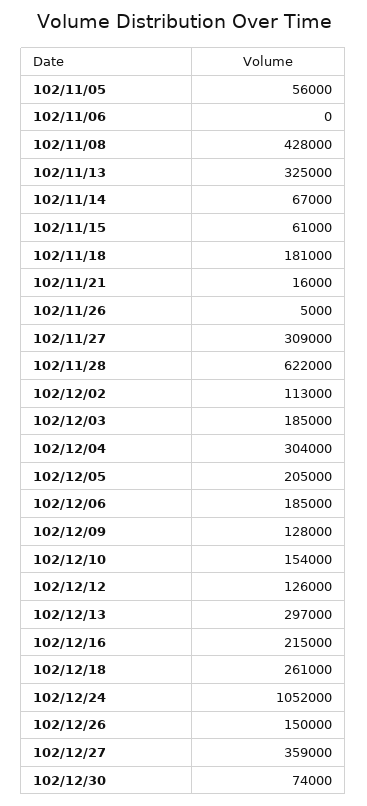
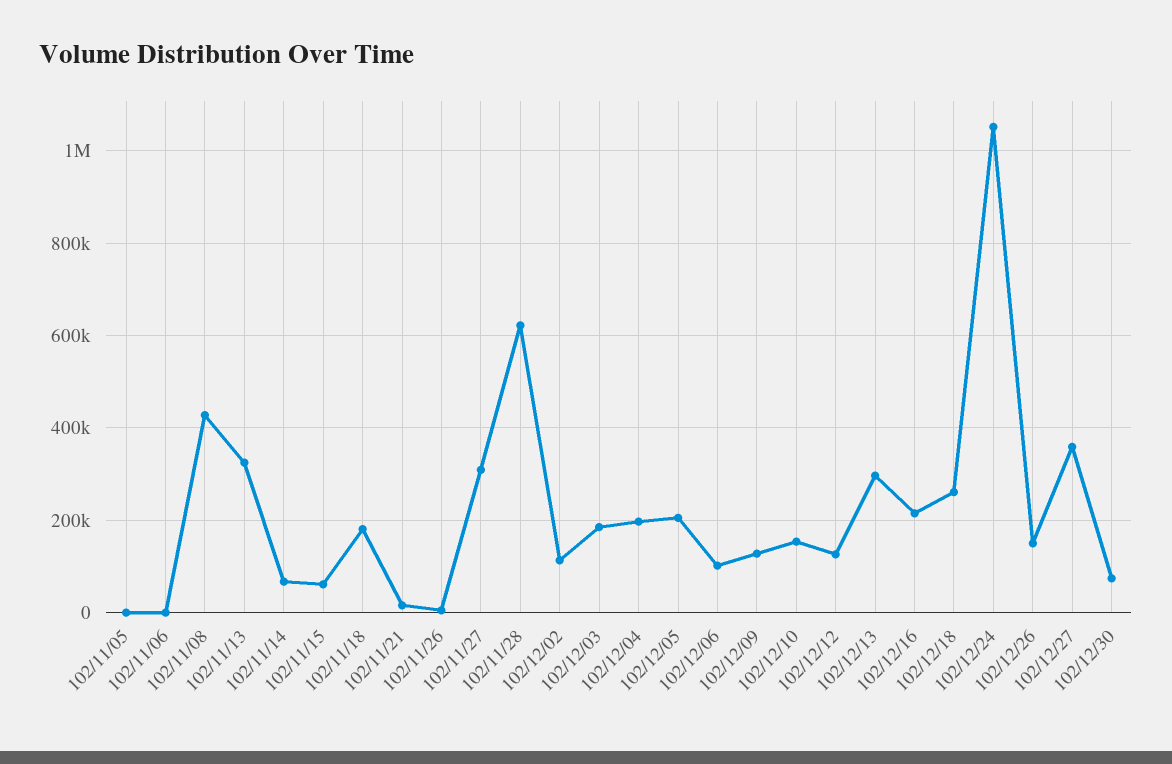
102/11/05: 56000 -> 0
102/12/04: 304000 -> 200000
102/12/06: 185000 -> 100000

